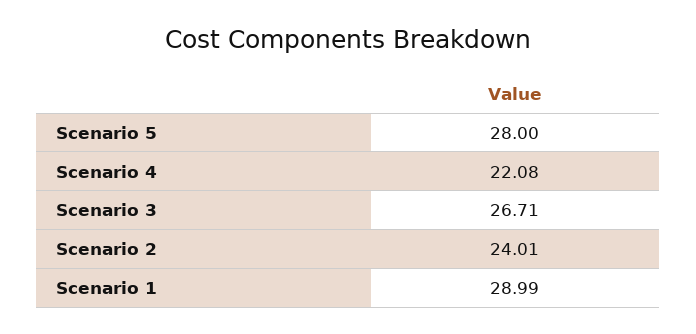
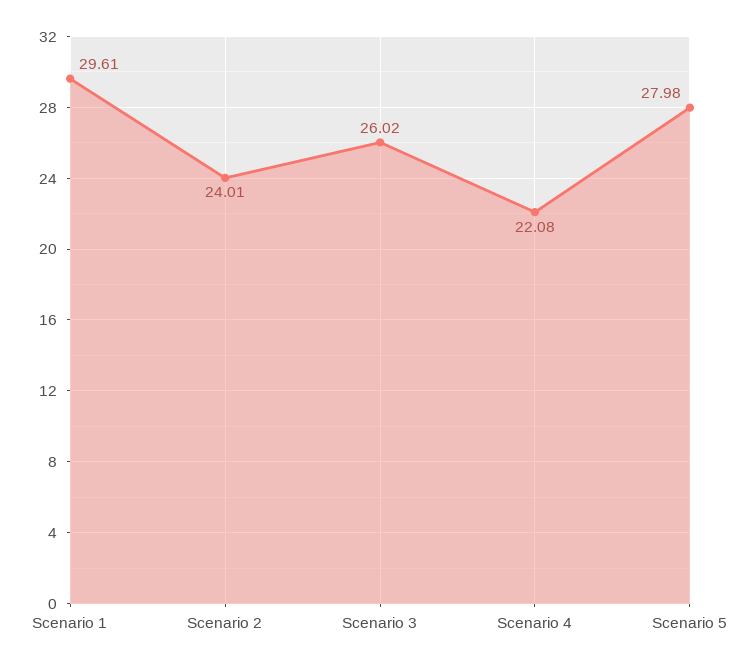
Scenario 5: 28 -> 27.98
Scenario 3: 26.71 -> 26.02
Scenario 1: 28.99 -> 29.61

